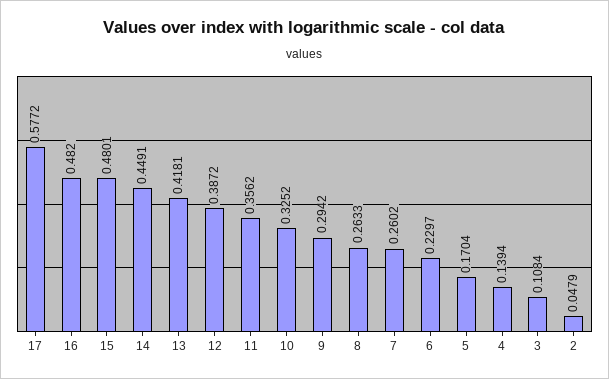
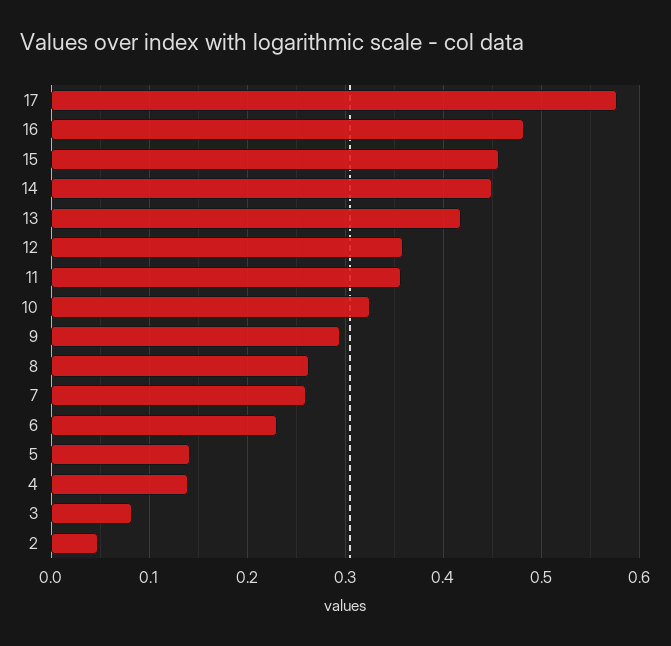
15: 0.4801 -> 0.46
12: 0.3872 -> 0.36
5: 0.1704 -> 0.14
3: 0.1084 -> 0.08

